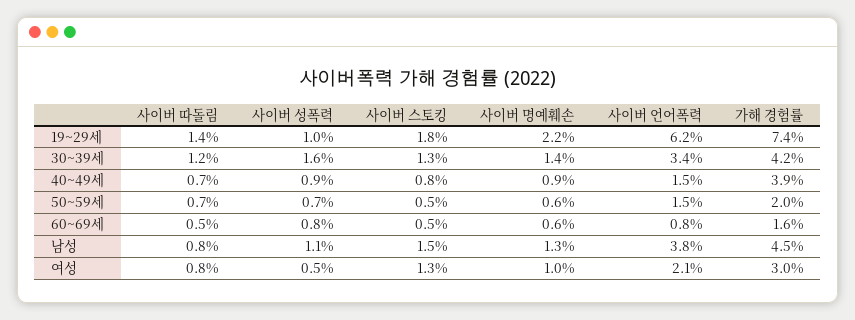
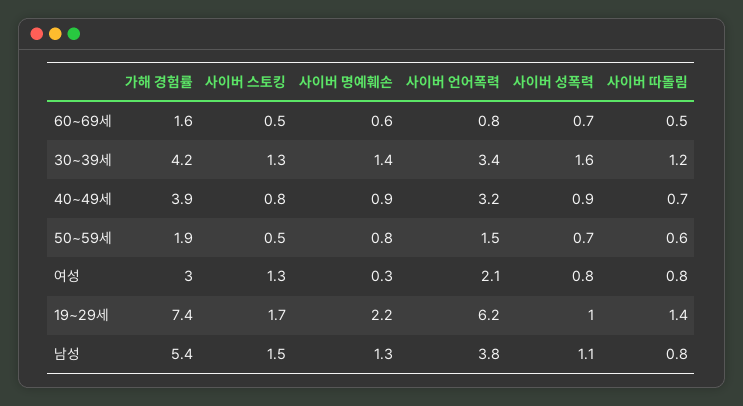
사이버 스토킹, 19~29세: 1.8 -> 1.7
사이버 언어폭력, 40~49세: 1.5 -> 3.2
사이버 따돌림, 50~59세: 0.7 -> 0.6
사이버 명예훼손, 50~59세: 0.6 -> 0.8
가해 경험률, 50~59세: 2 -> 1.9
사이버 성폭력, 60~69세: 0.8 -> 0.7
가해 경험률, 남성: 4.5 -> 5.4
사이버 성폭력, 여성: 0.5 -> 0.8
사이버 명예훼손, 여성: 1 -> 0.3

